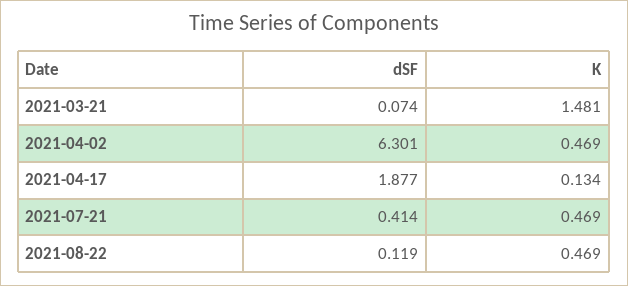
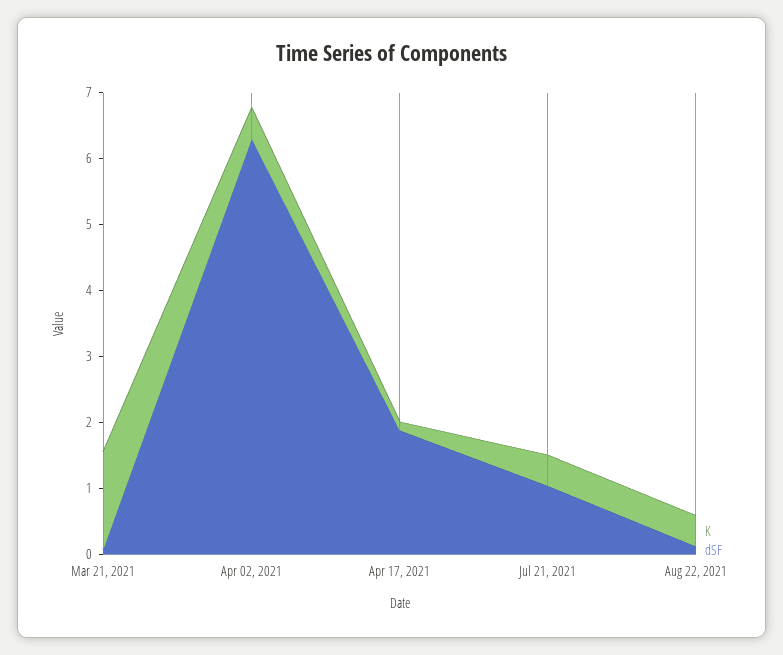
dSF, 2021-07-21: 0.414 -> 1

